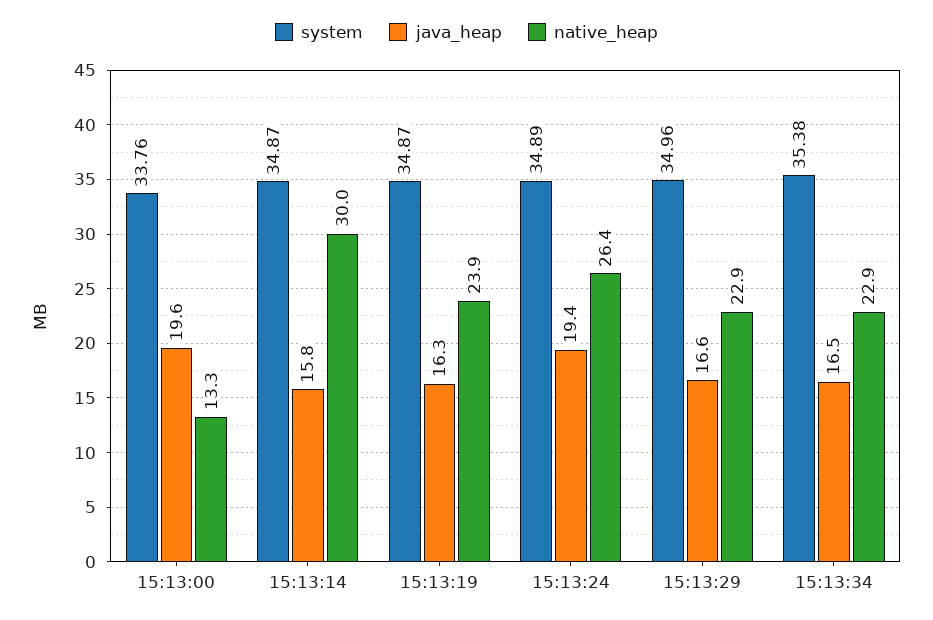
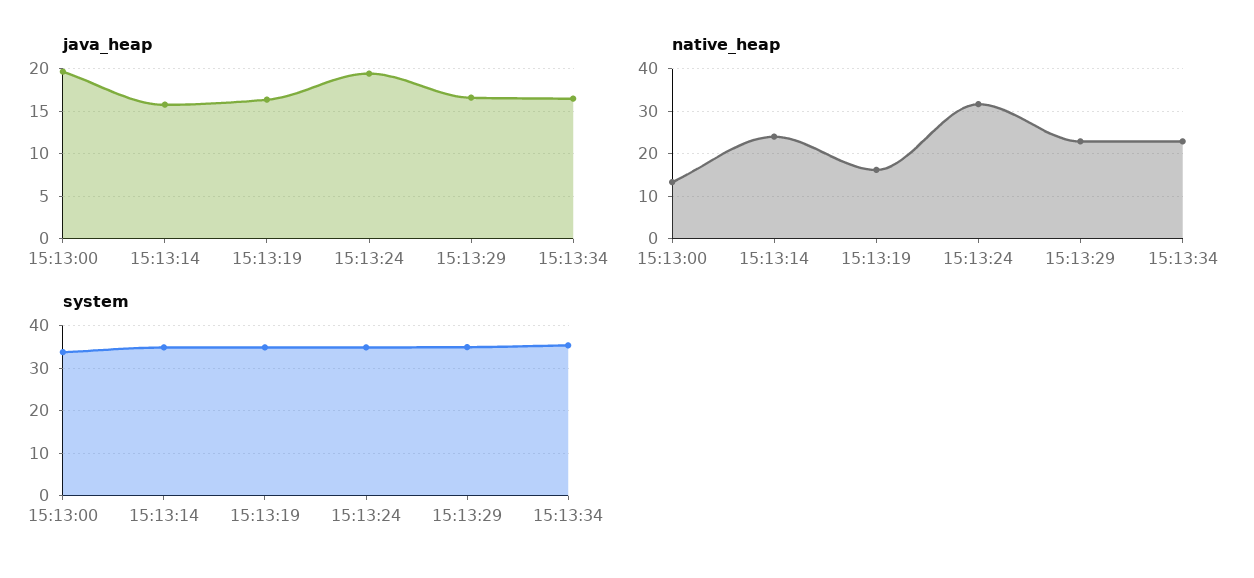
native_heap, 15:13:14: 30 -> 24
native_heap, 15:13:19: 23.9 -> 16
native_heap, 15:13:24: 26.4 -> 32

